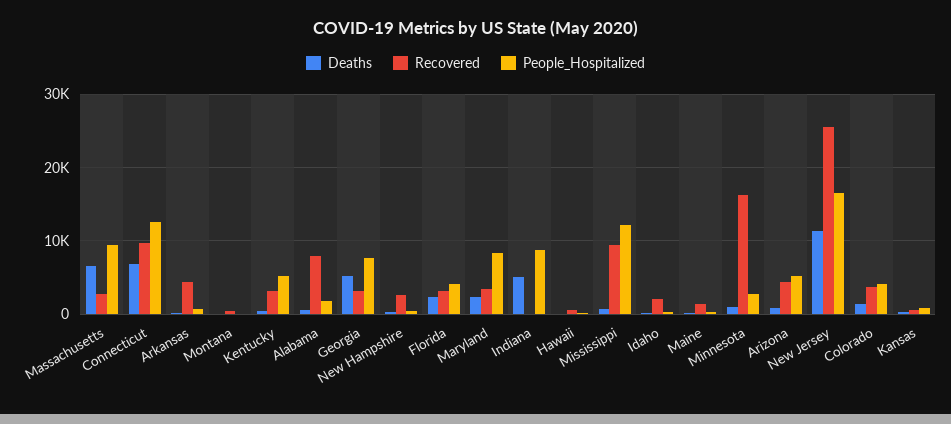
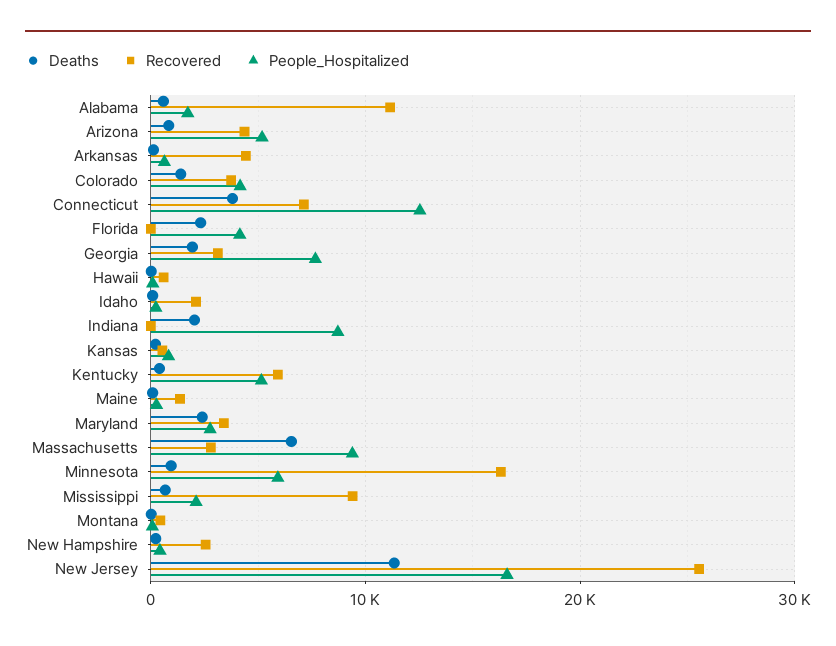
Deaths, Connecticut: 7000 -> 4000
Recovered, Connecticut: 10000 -> 7000
Recovered, Kentucky: 3000 -> 6000
Recovered, Alabama: 8000 -> 11000
Deaths, Georgia: 5000 -> 2000
Recovered, Florida: 3000 -> 0
People_Hospitalized, Maryland: 8000 -> 3000
Deaths, Indiana: 5000 -> 2000
People_Hospitalized, Mississippi: 12000 -> 2000
People_Hospitalized, Minnesota: 3000 -> 6000

